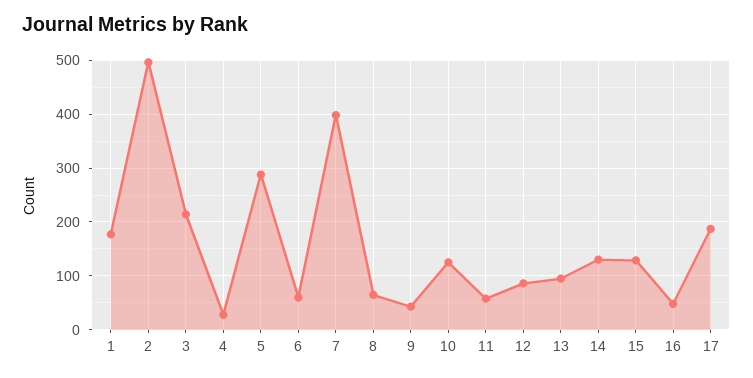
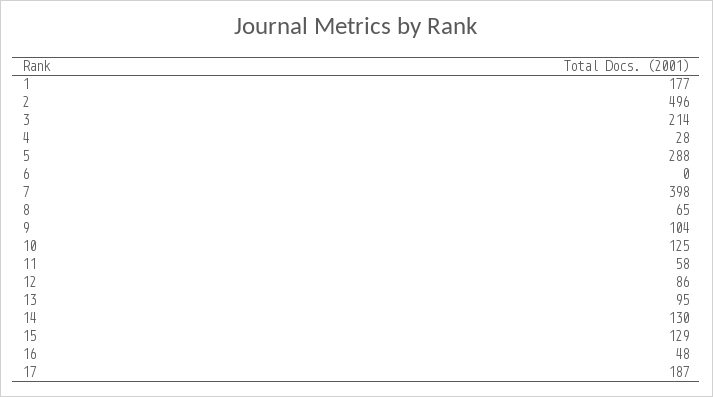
6: 60 -> 0
9: 40 -> 104

